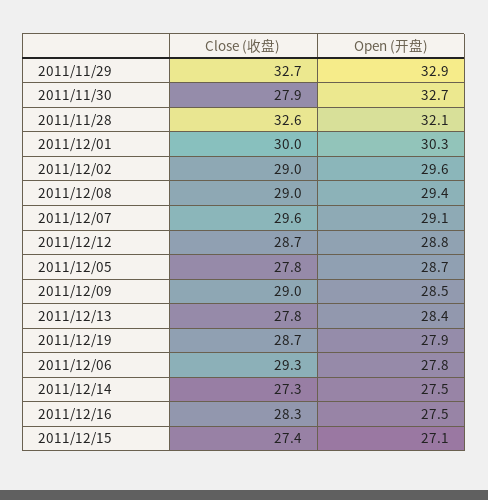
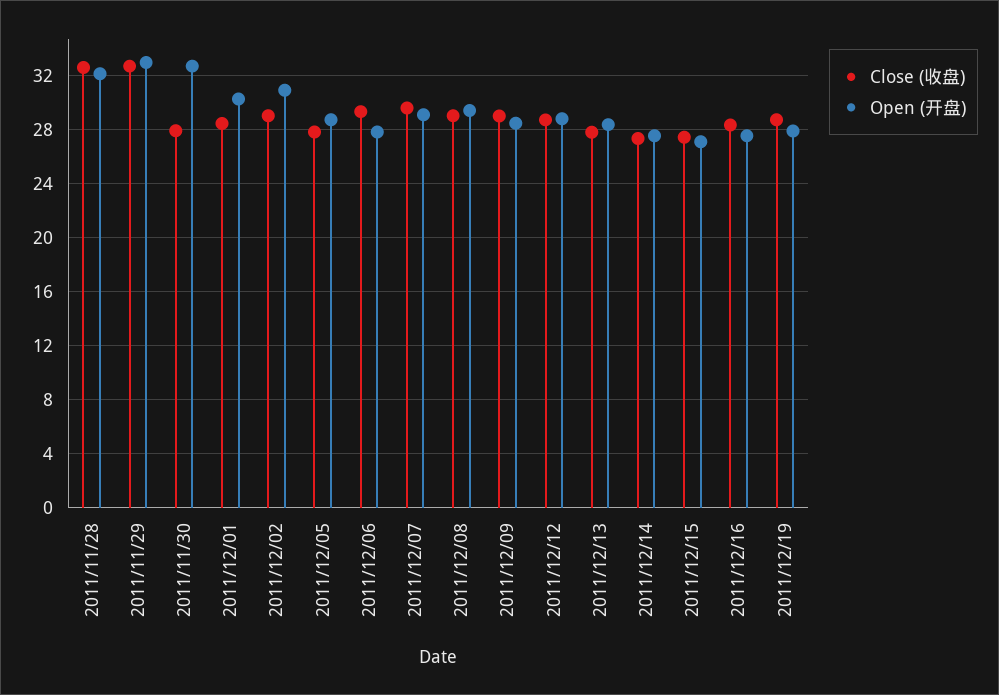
Close (收盘), 2011/12/01: 30 -> 28.5
Open (开盘), 2011/12/02: 29.6 -> 31

